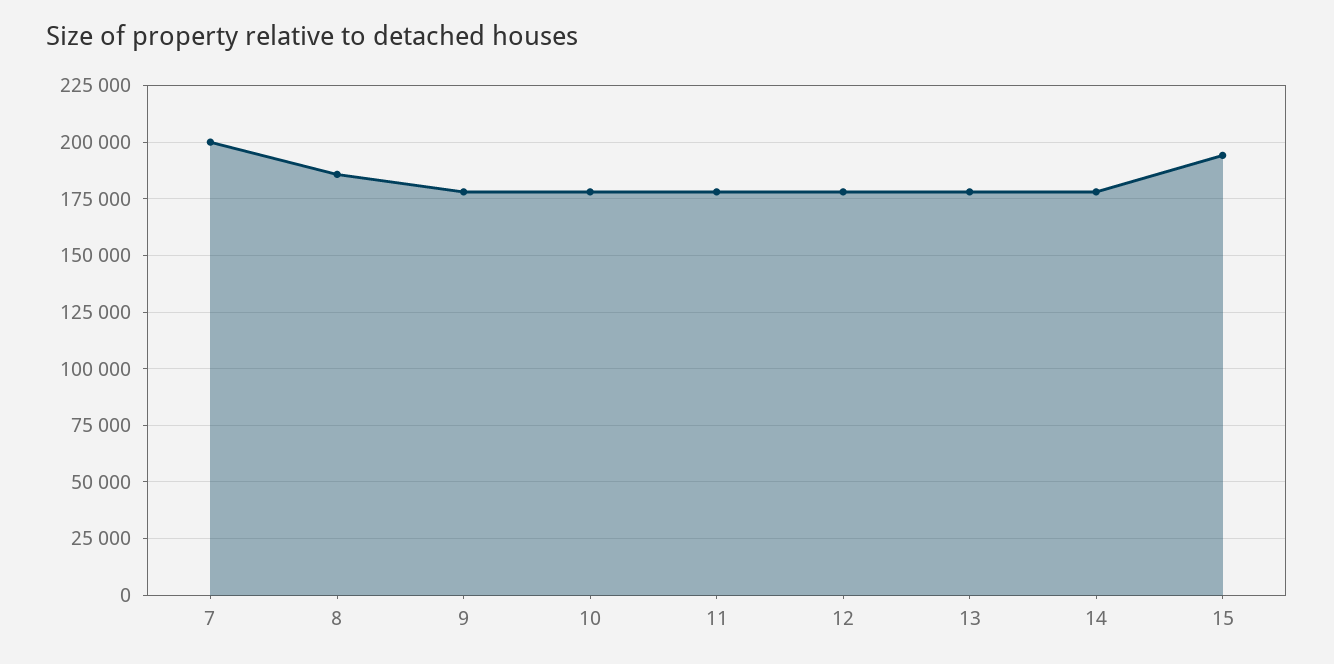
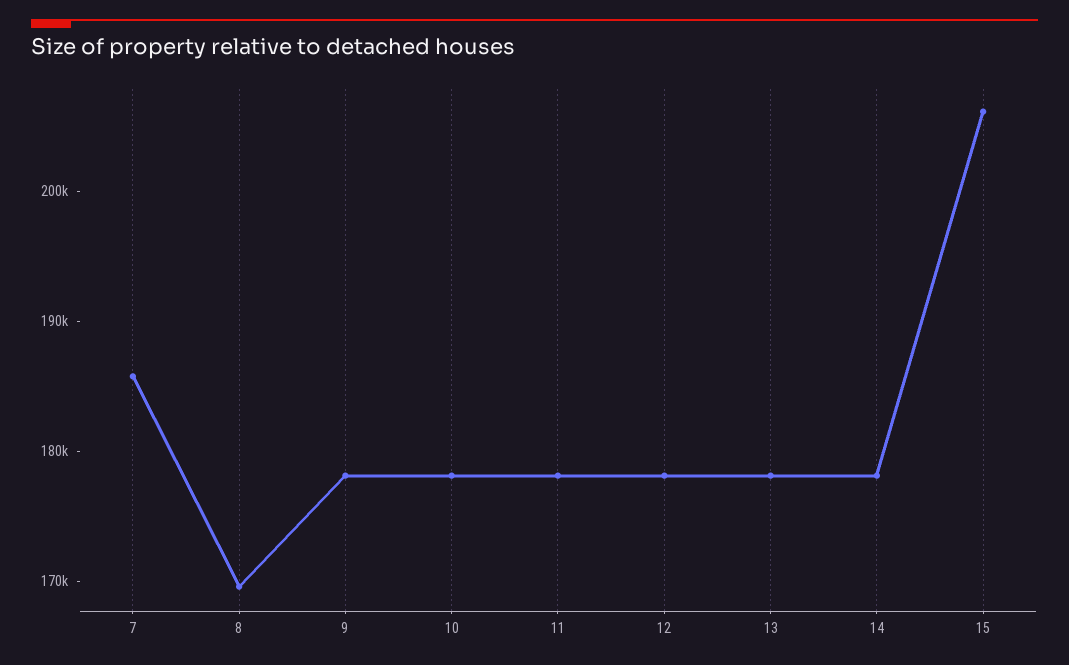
7: 200000 -> 186000
8: 185000 -> 170000
15: 195000 -> 206000

